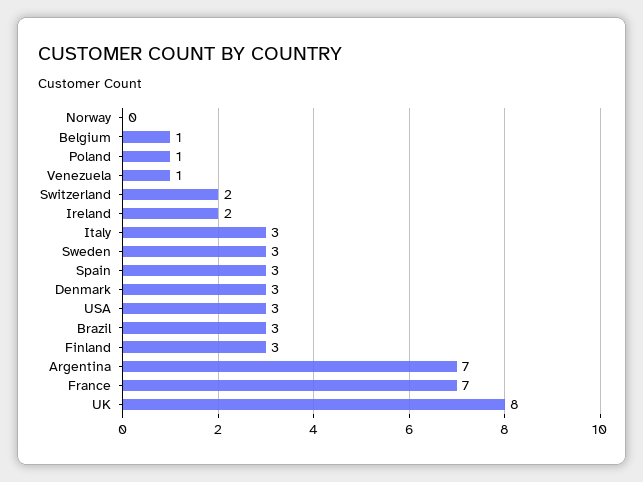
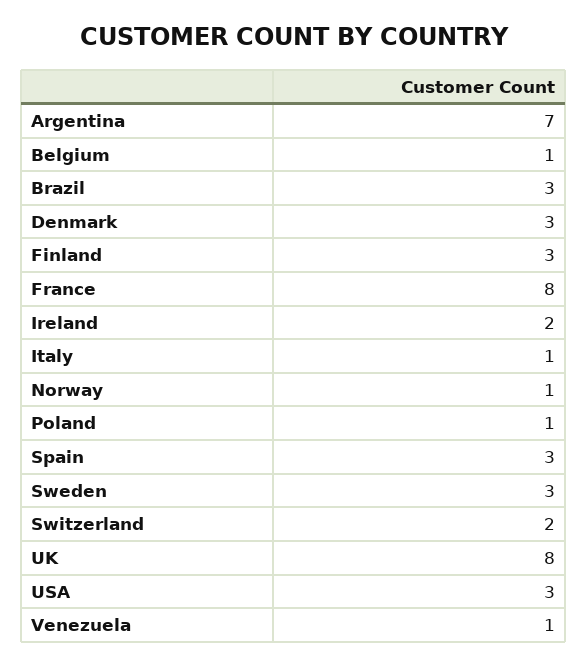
Norway: 0 -> 1
Italy: 3 -> 1
France: 7 -> 8

